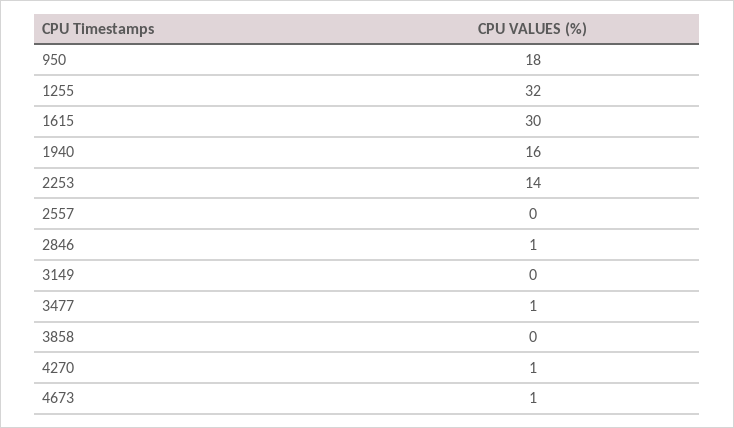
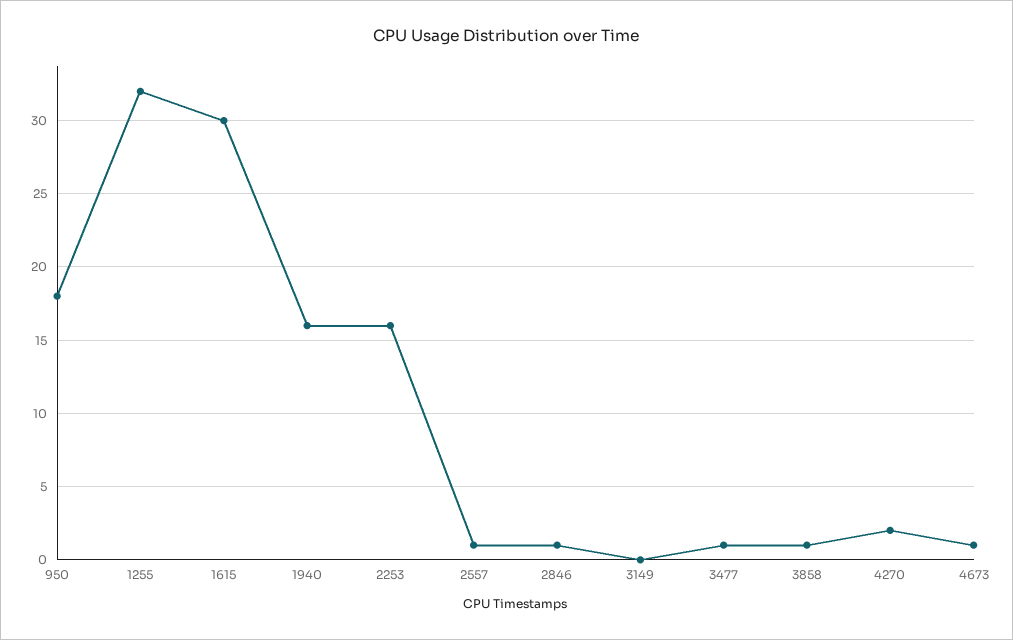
2253: 14 -> 16
2557: 0 -> 1
3858: 0 -> 1
4270: 1 -> 2

